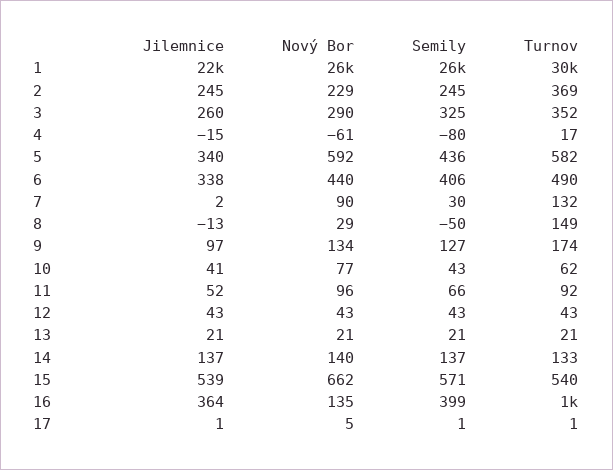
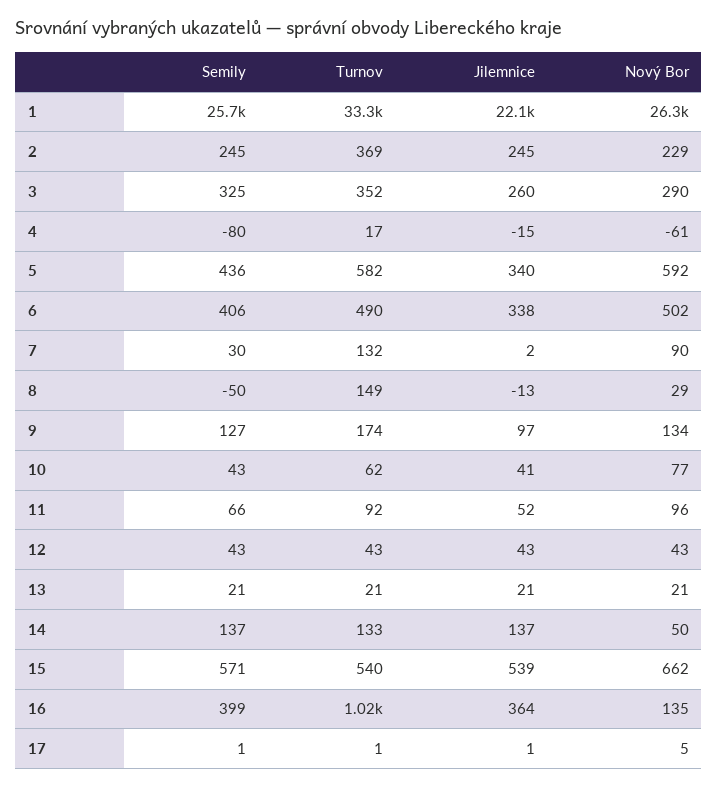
Turnov, 1: 30000 -> 33300
Nový Bor, 6: 440 -> 502
Nový Bor, 14: 140 -> 50

